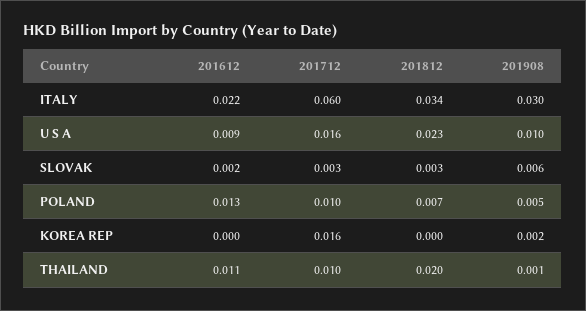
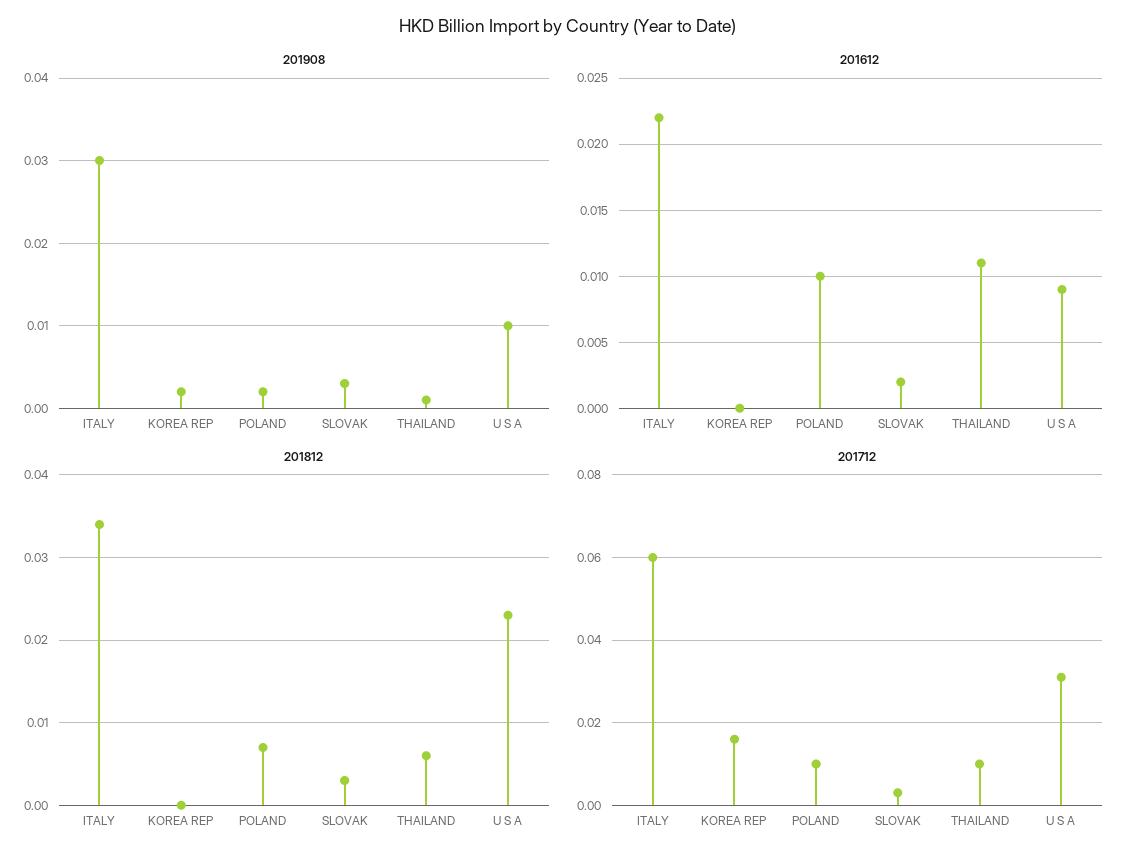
201712, U S A: 0.016 -> 0.03
201908, SLOVAK: 0.006 -> 0.003
201612, POLAND: 0.013 -> 0.01
201908, POLAND: 0.005 -> 0.002
201812, THAILAND: 0.02 -> 0.006

